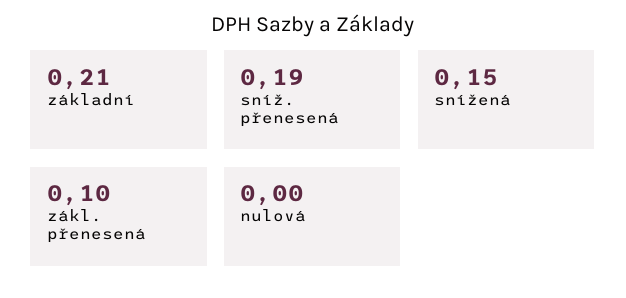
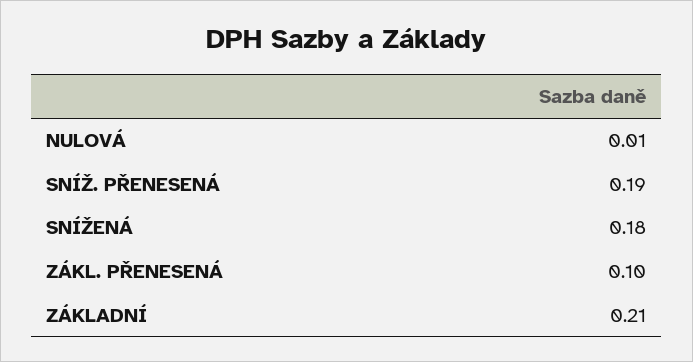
snížená: 0.15 -> 0.18
nulová: 0 -> 0.01

